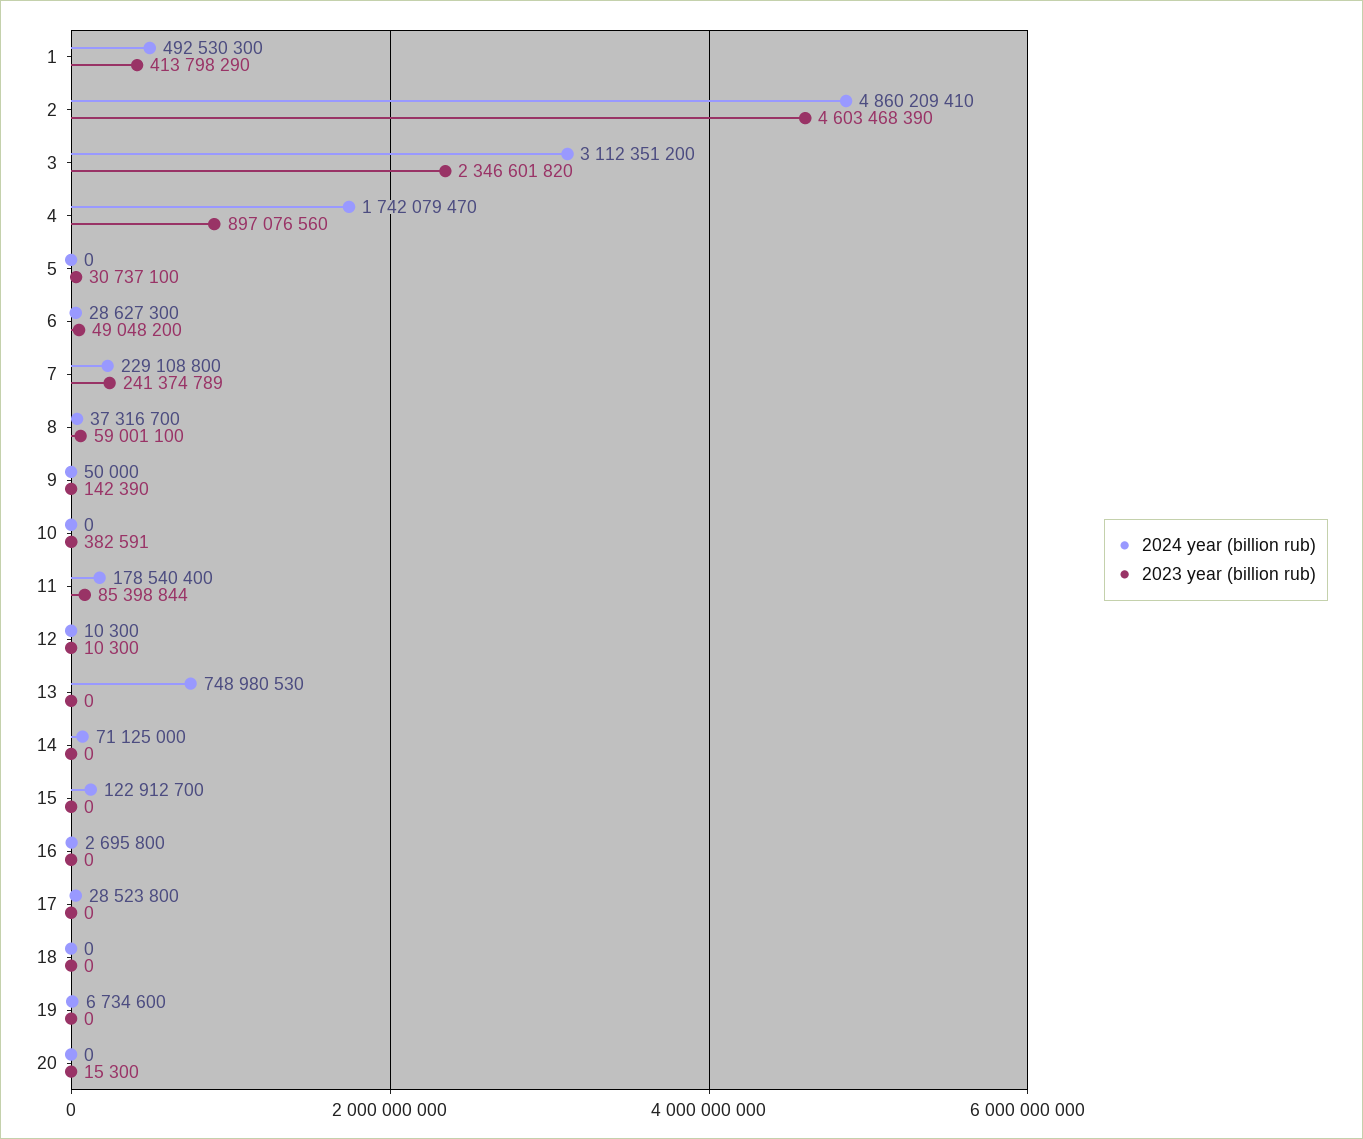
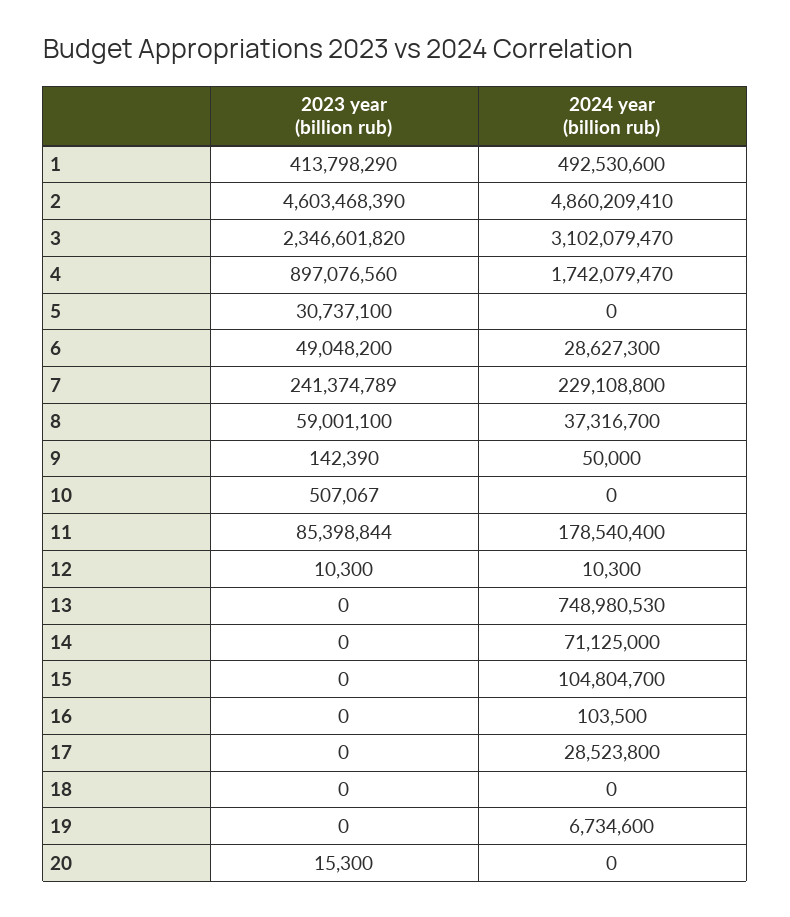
2024 year (billion rub), 1: 492530300 -> 492530600
2024 year (billion rub), 3: 3112351200 -> 3102079470
2023 year (billion rub), 10: 382591 -> 507067
2024 year (billion rub), 15: 122912700 -> 104804700
2024 year (billion rub), 16: 2695800 -> 103500

